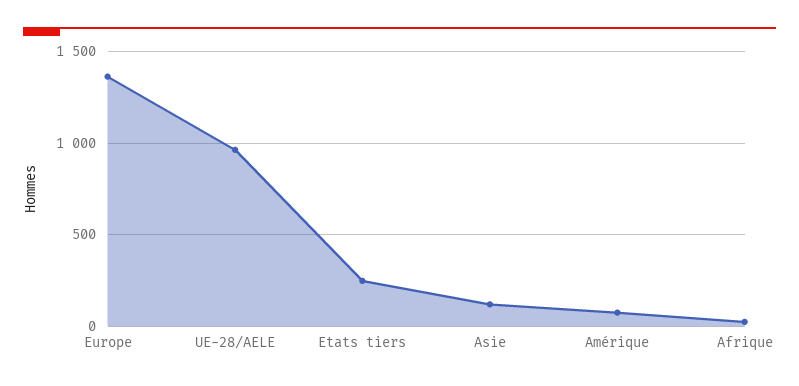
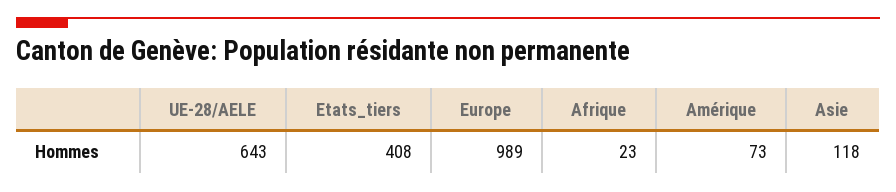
Europe: 1350 -> 989
UE-28/AELE: 950 -> 643
Etats tiers: 250 -> 408

